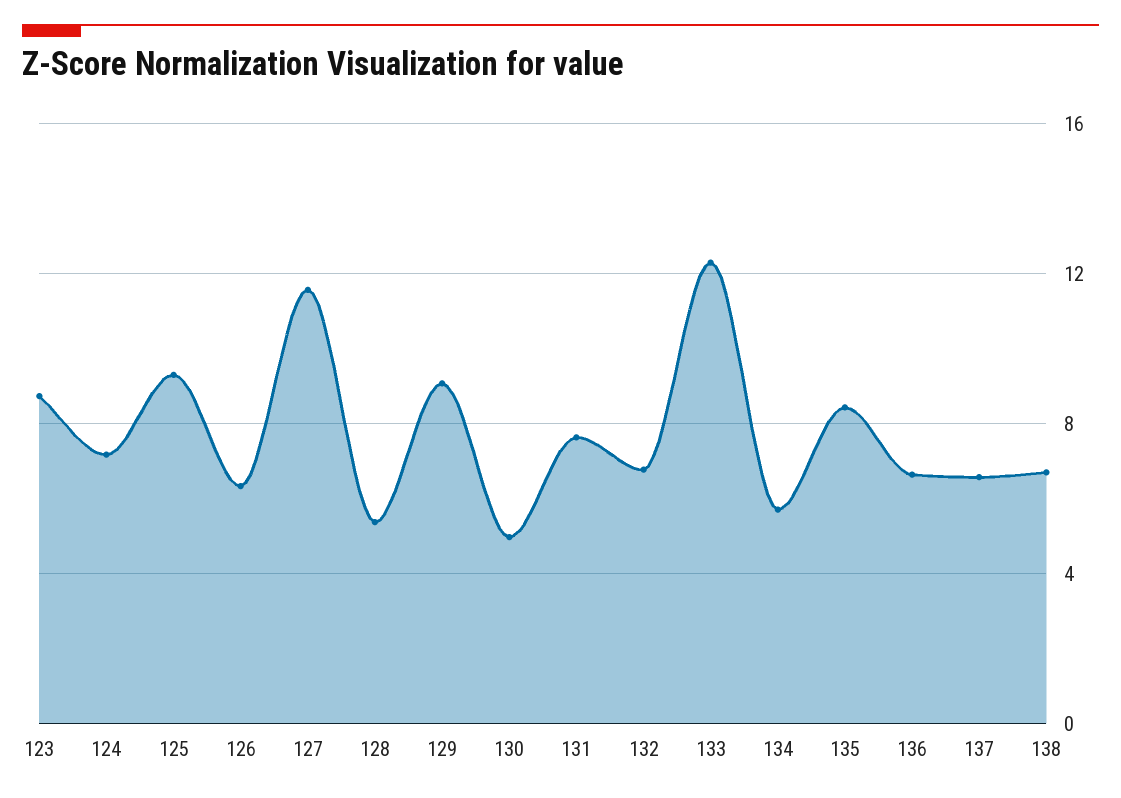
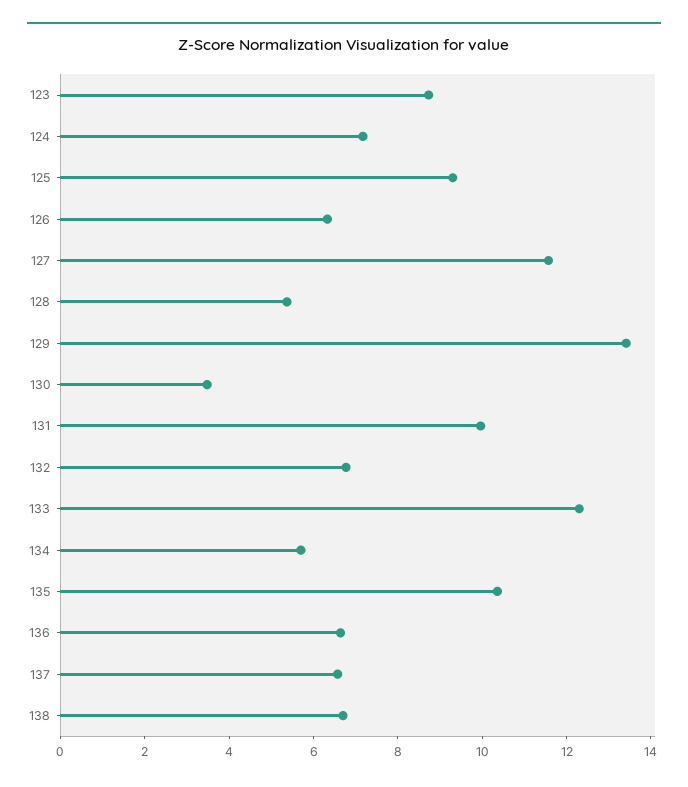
129: 9 -> 13.5
130: 5 -> 3.5
131: 7.5 -> 10
135: 8.5 -> 10.5

